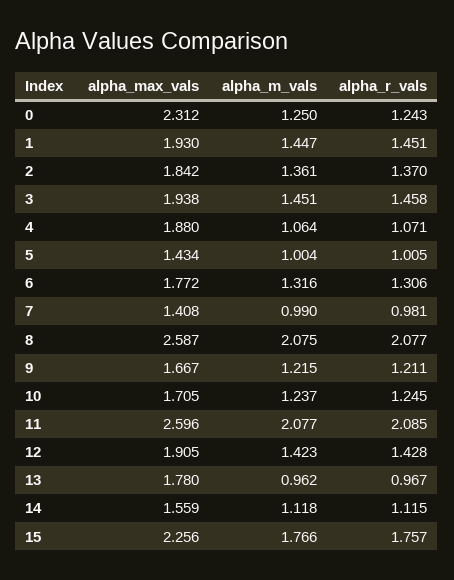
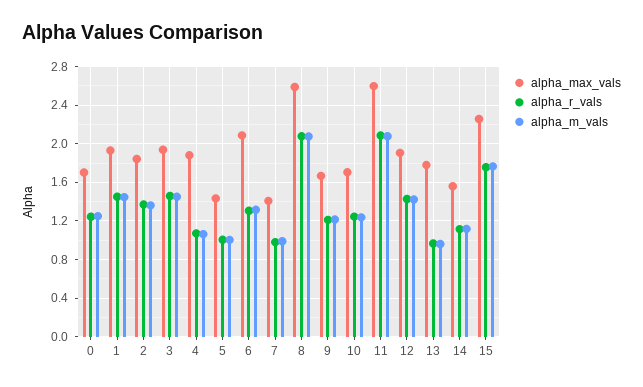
alpha_max_vals, 0: 2.312 -> 1.7
alpha_max_vals, 6: 1.772 -> 2.1

